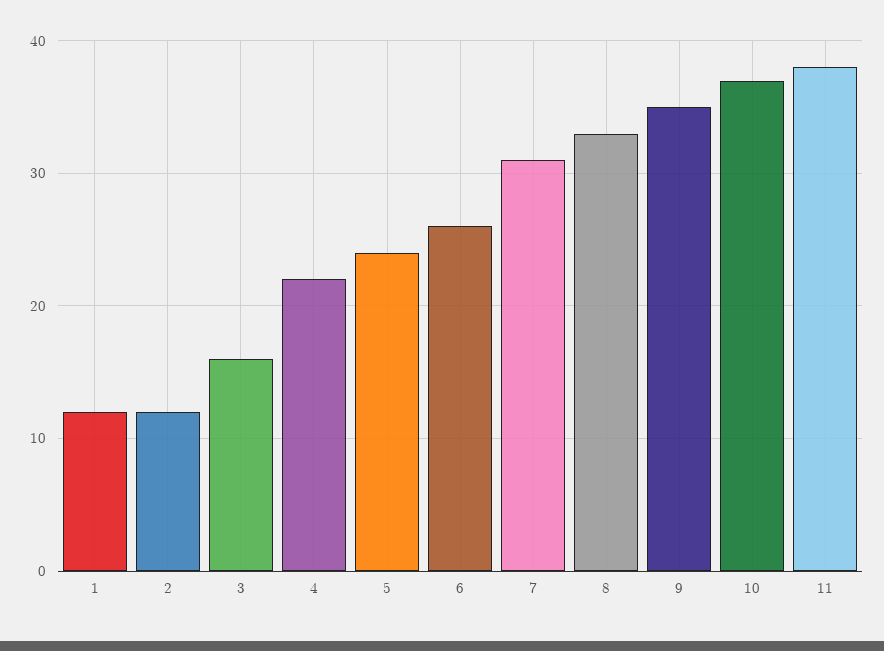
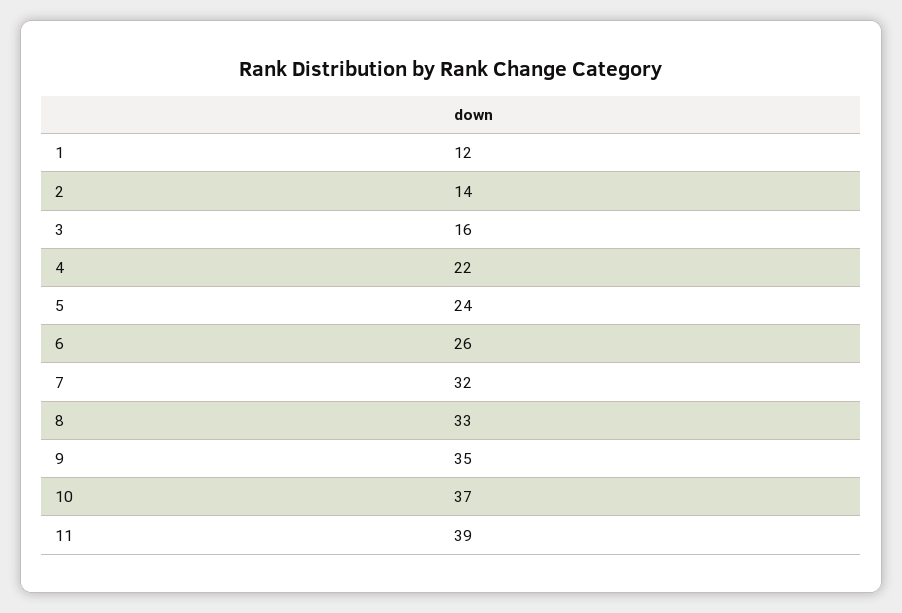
2: 12 -> 14
7: 31 -> 32
11: 38 -> 39

